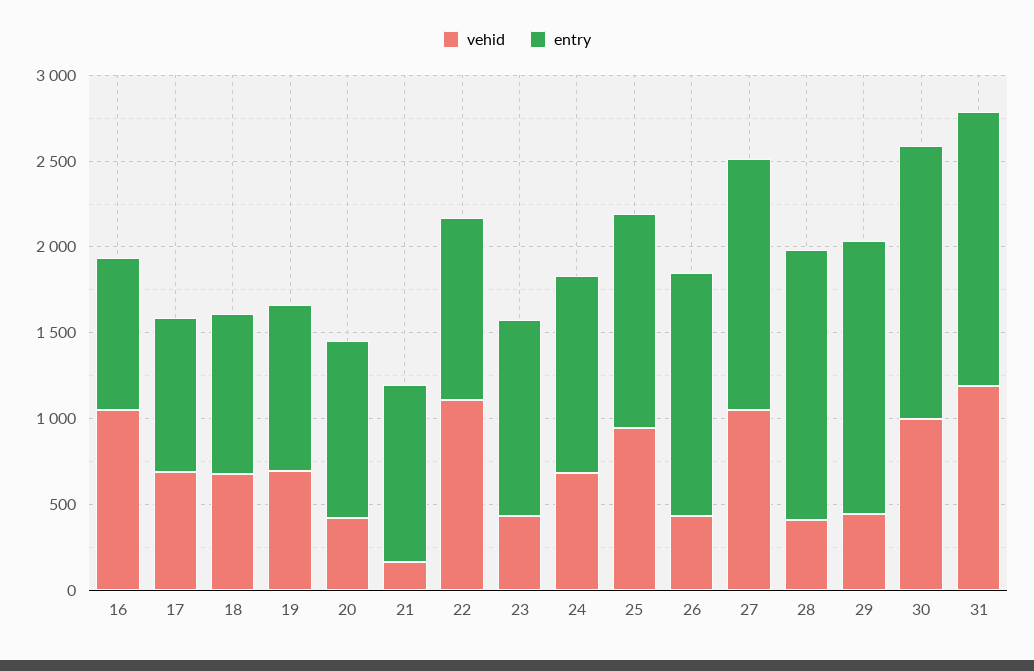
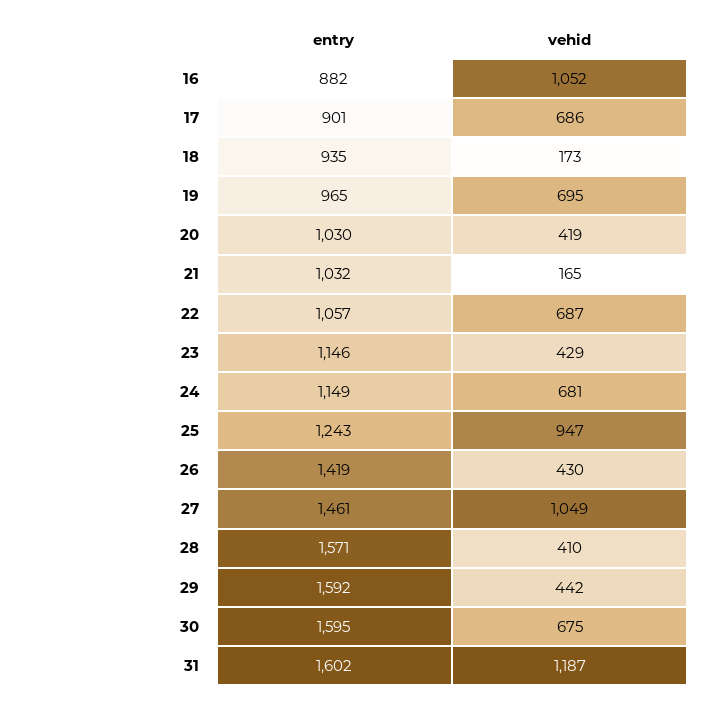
vehid, 18: 700 -> 173
vehid, 22: 1100 -> 687
vehid, 30: 1000 -> 675

